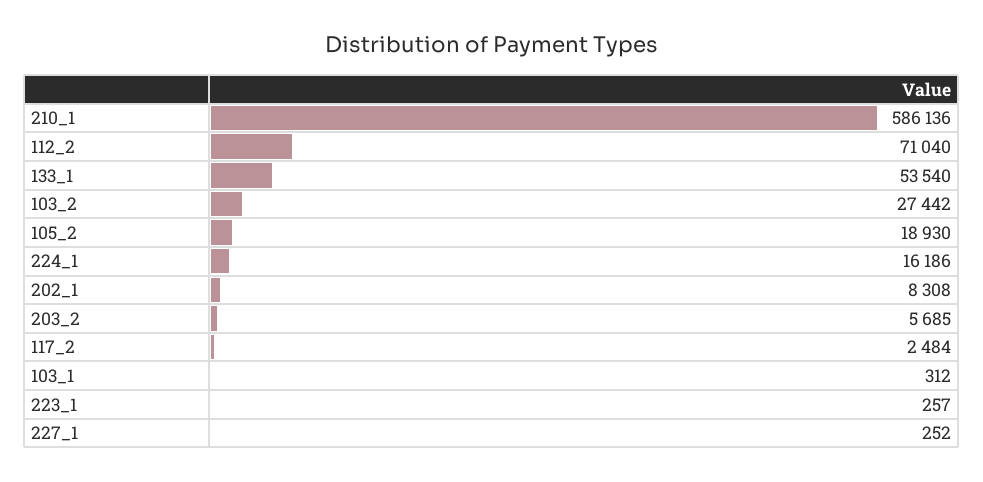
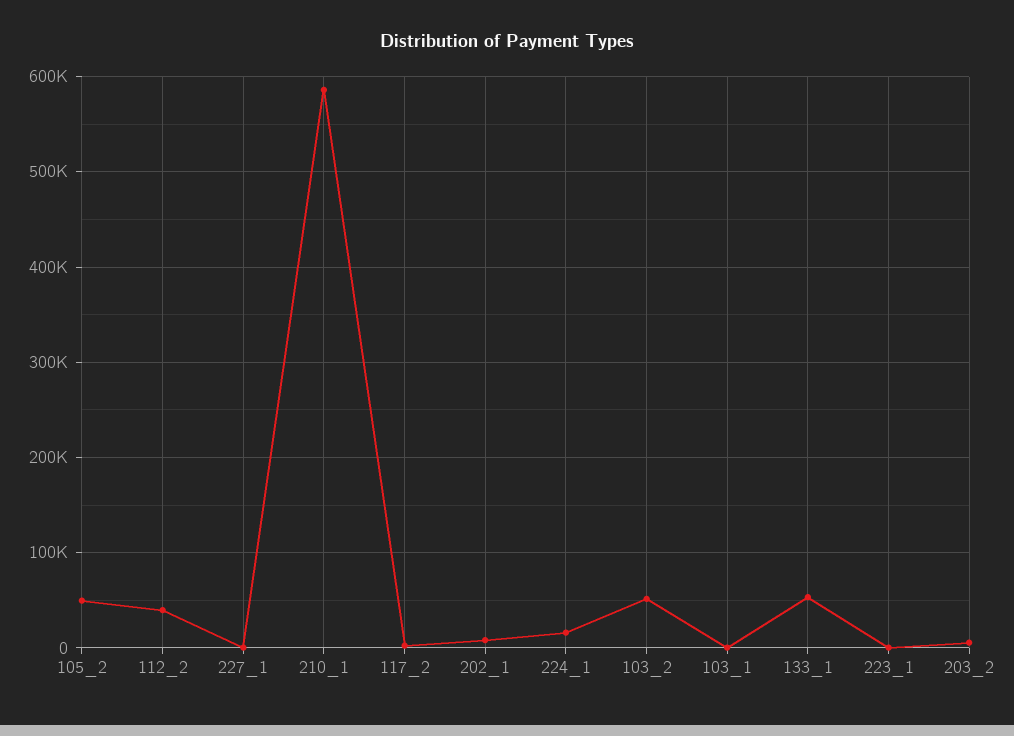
112_2: 71040 -> 40000
103_2: 27442 -> 50000
105_2: 18930 -> 50000

